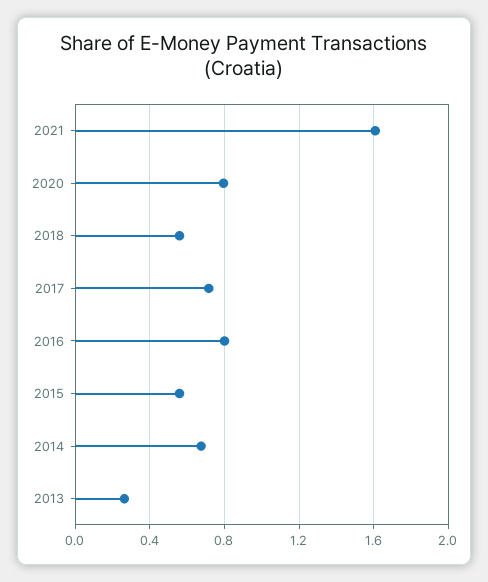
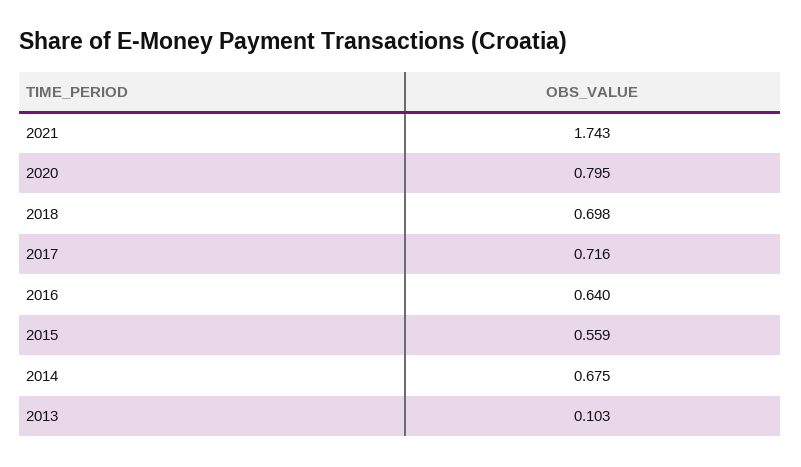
2021: 1.6 -> 1.743
2018: 0.55 -> 0.698
2016: 0.8 -> 0.64
2013: 0.25 -> 0.103

